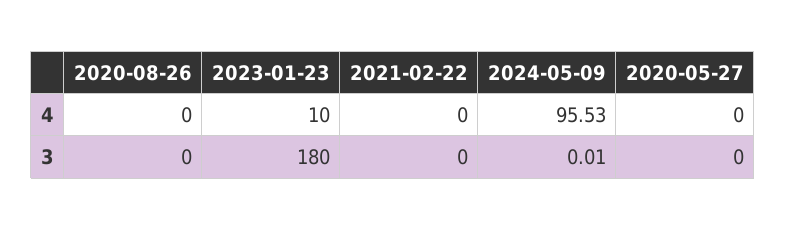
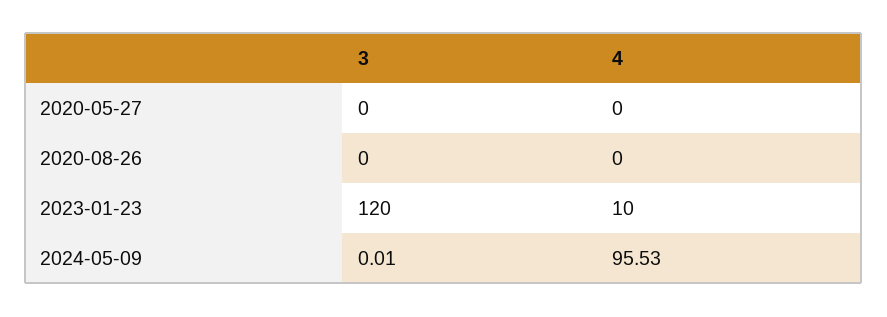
2021-02-22, 4: 0 -> none
2023-01-23, 3: 180 -> 120
2021-02-22, 3: 0 -> none

